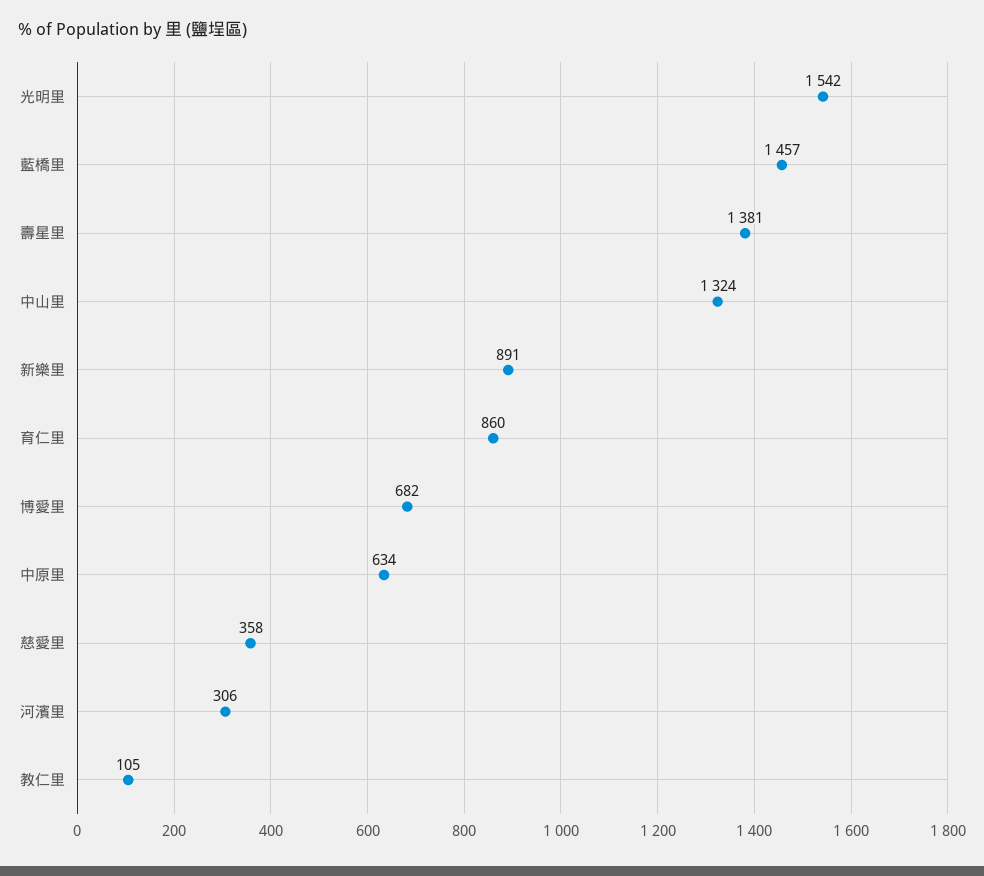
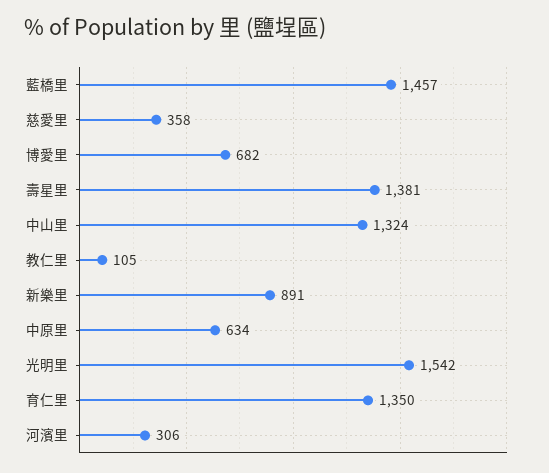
育仁里: 860 -> 1350

